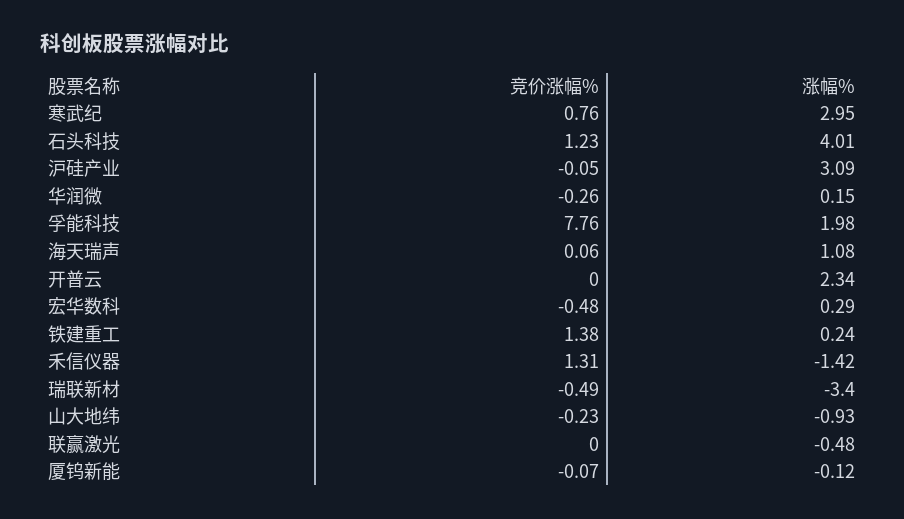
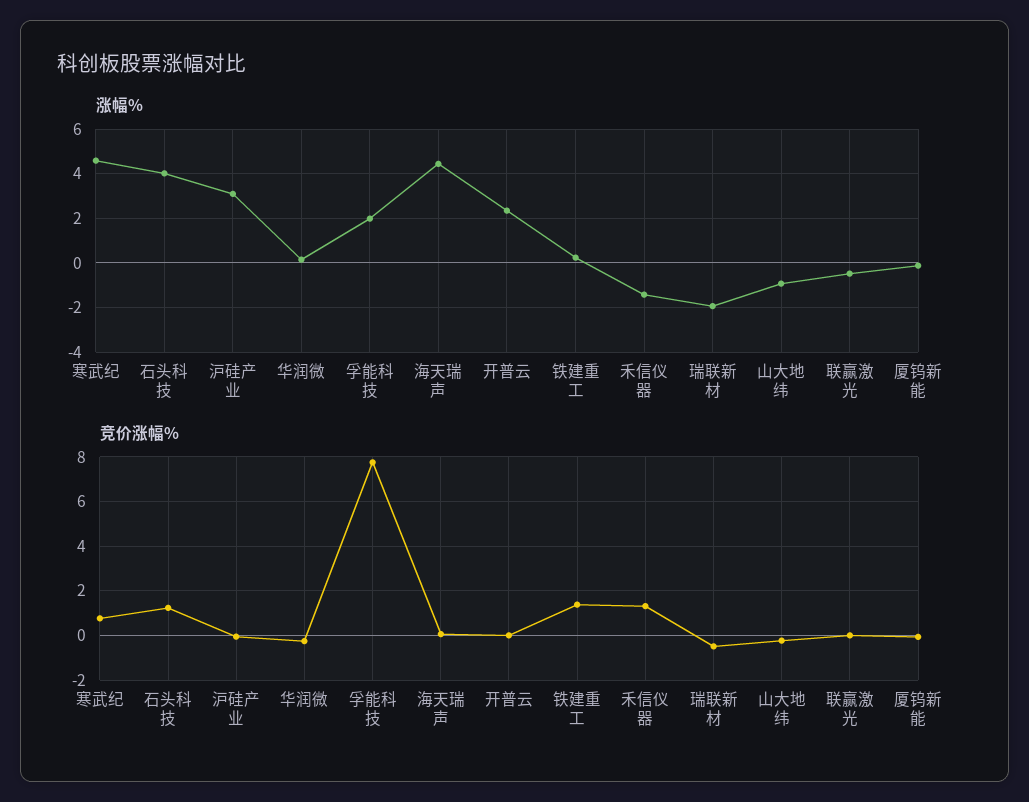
涨幅%, 寒武纪: 2.95 -> 4.5
涨幅%, 海天瑞声: 1.08 -> 4.5
竞价涨幅%, 宏华数科: -0.48 -> none
涨幅%, 宏华数科: 0.29 -> none
涨幅%, 瑞联新材: -3.4 -> -2

